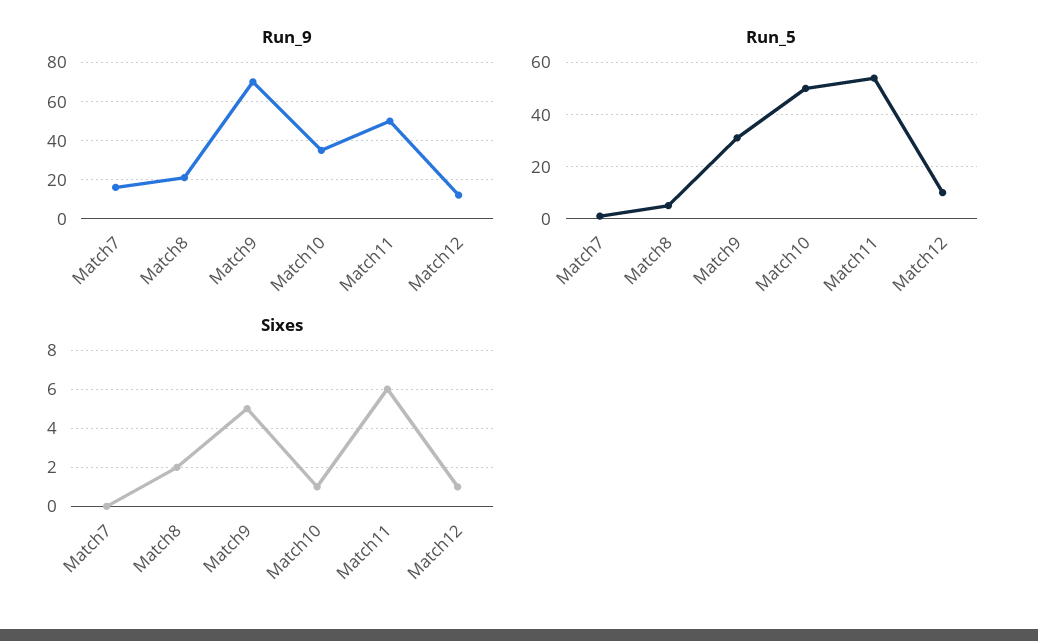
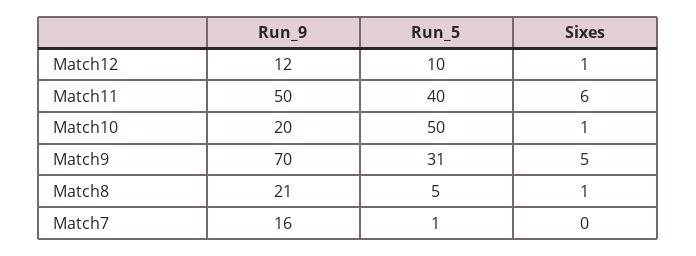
Run_9, Match10: 35 -> 20
Run_5, Match11: 55 -> 40
Sixes, Match8: 2 -> 1

